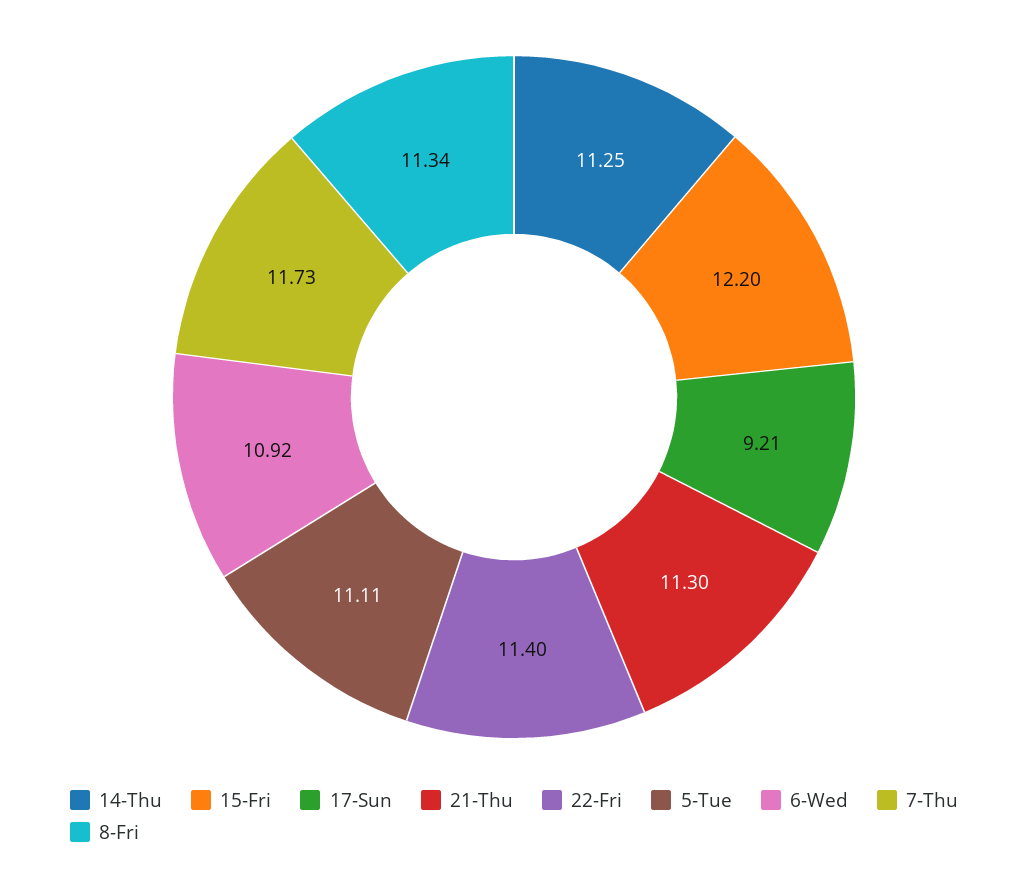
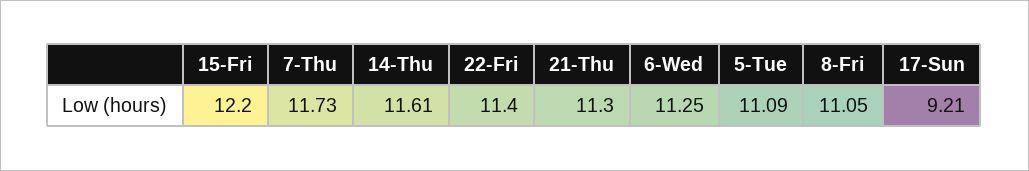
14-Thu: 11.25 -> 11.61
5-Tue: 11.11 -> 11.09
6-Wed: 10.92 -> 11.25
8-Fri: 11.34 -> 11.05

